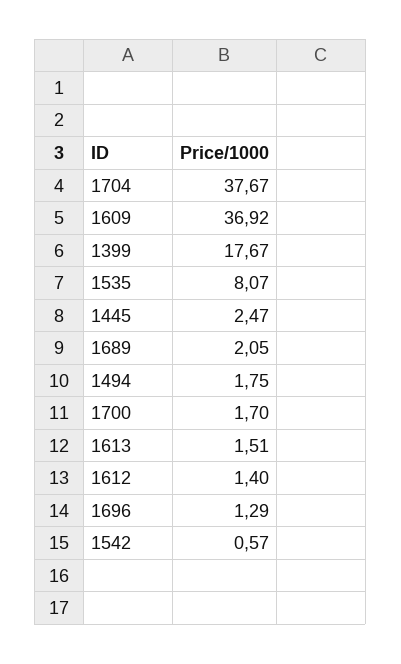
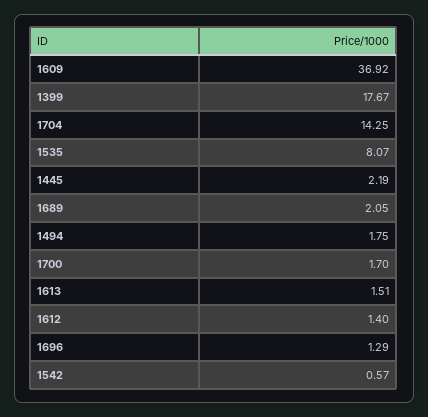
1704: 37.67 -> 14.25
1445: 2.47 -> 2.19

